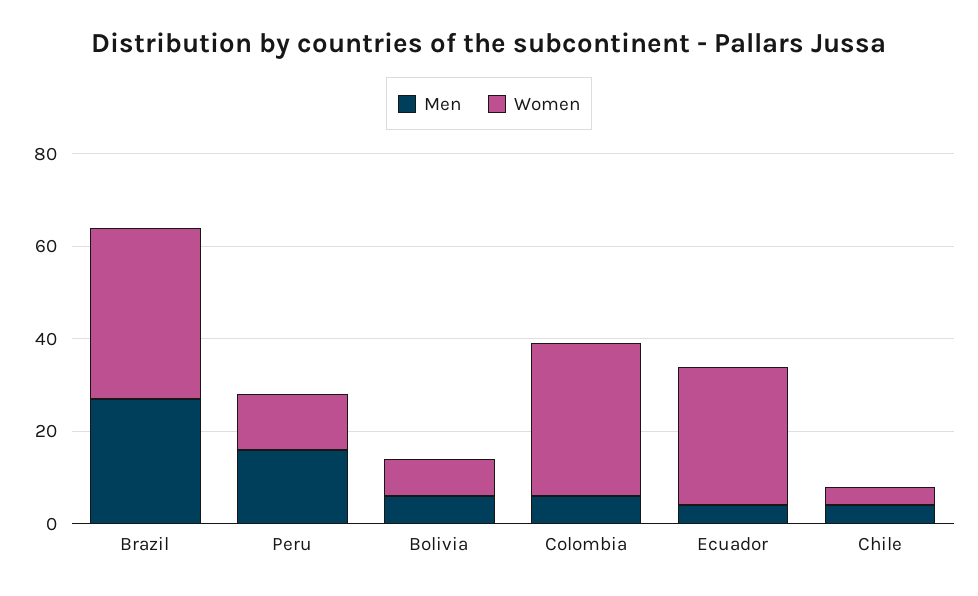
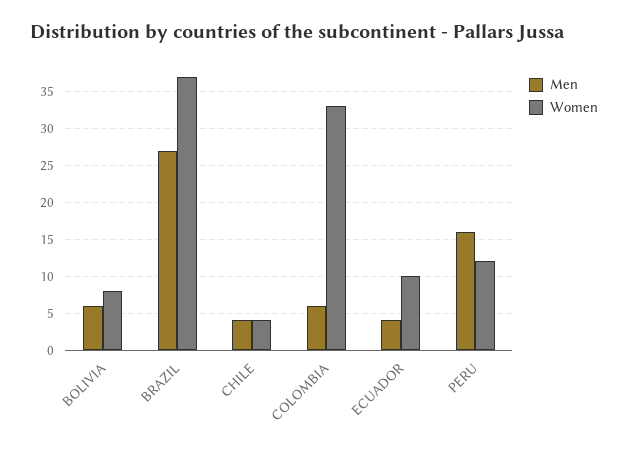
Women, Ecuador: 30 -> 10

